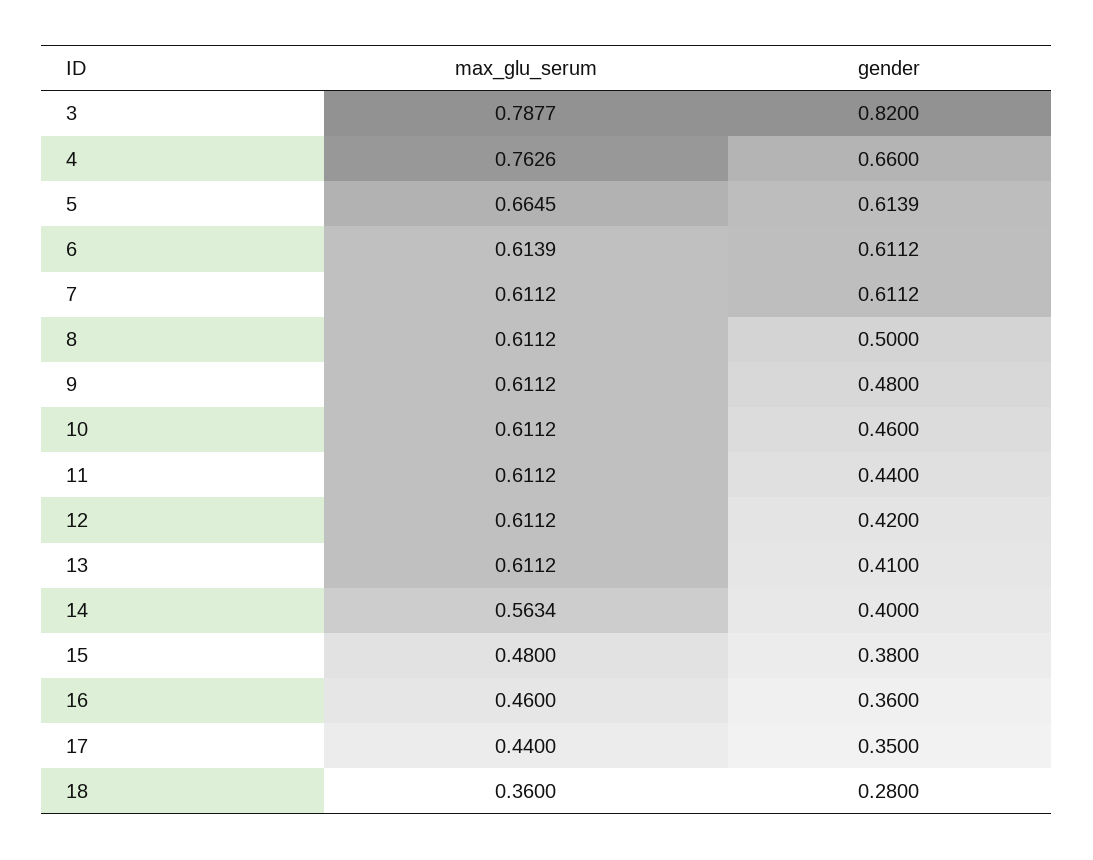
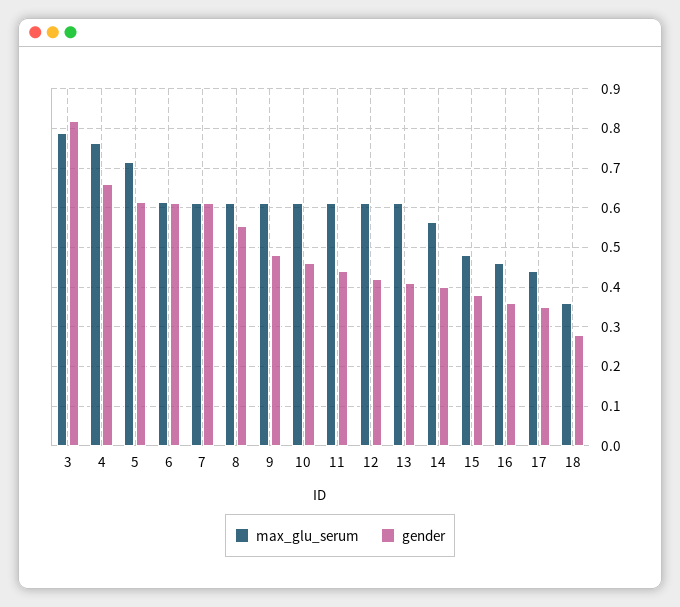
max_glu_serum, 5: 0.6645 -> 0.72
gender, 8: 0.5 -> 0.56

